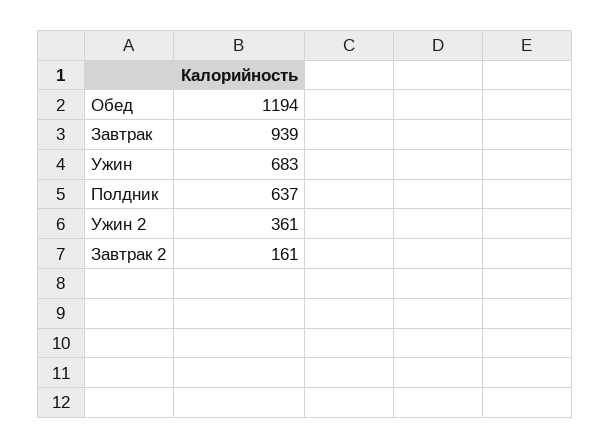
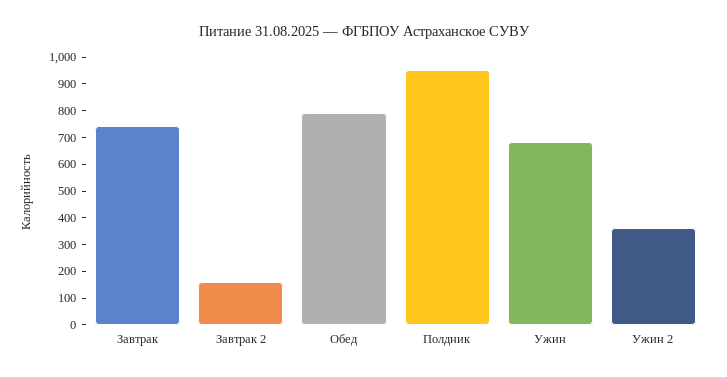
Обед: 1194 -> 800
Завтрак: 939 -> 750
Полдник: 637 -> 950

